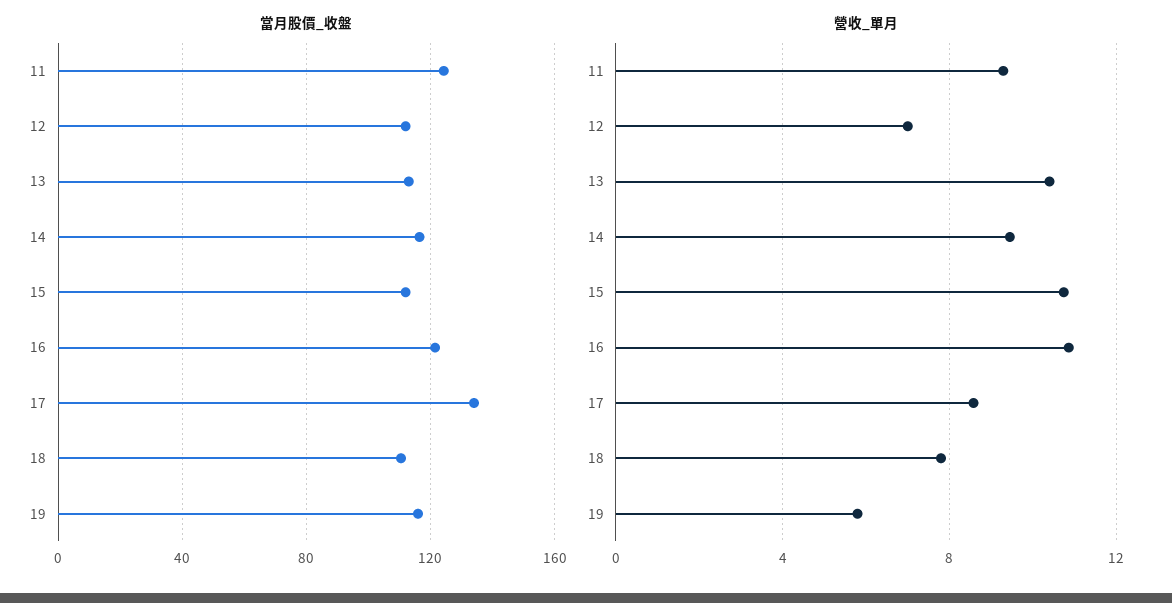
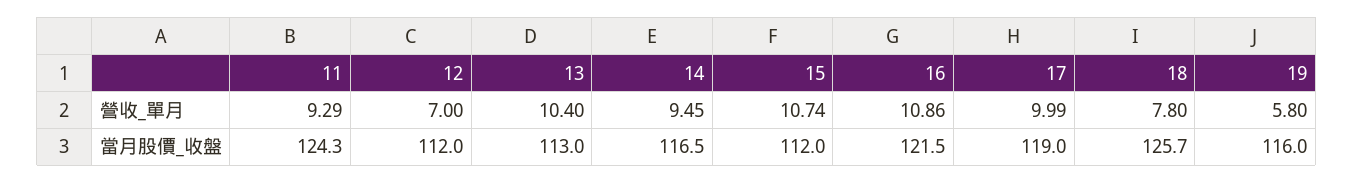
當月股價_收盤, 17: 135 -> 119
當月股價_收盤, 18: 110 -> 125.7
營收_單月, 17: 8.5 -> 9.99

